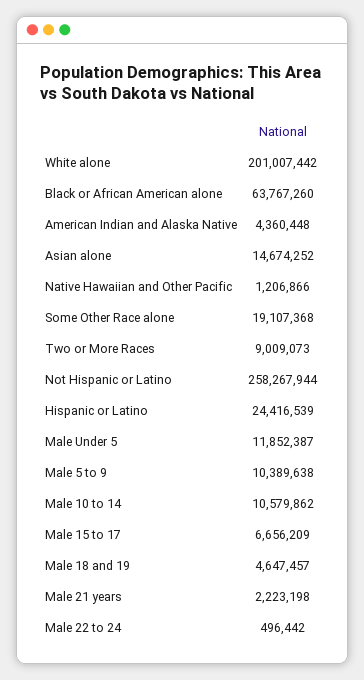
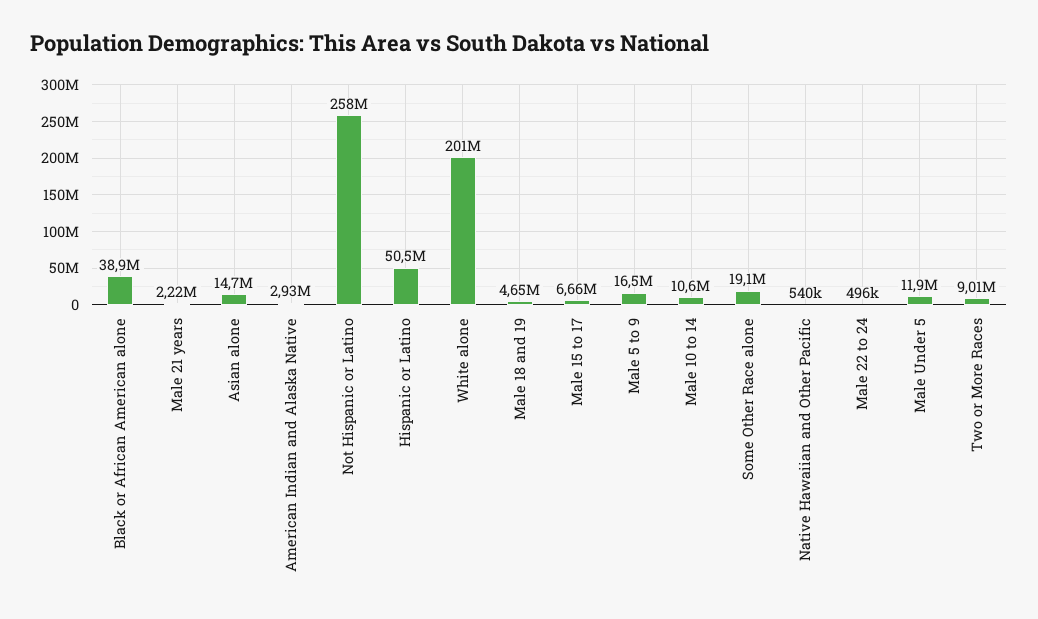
Black or African American alone: 63767260 -> 38900000
American Indian and Alaska Native: 4360448 -> 2930000
Native Hawaiian and Other Pacific: 1206866 -> 540000
Hispanic or Latino: 24416539 -> 50500000
Male 5 to 9: 10389638 -> 16500000

